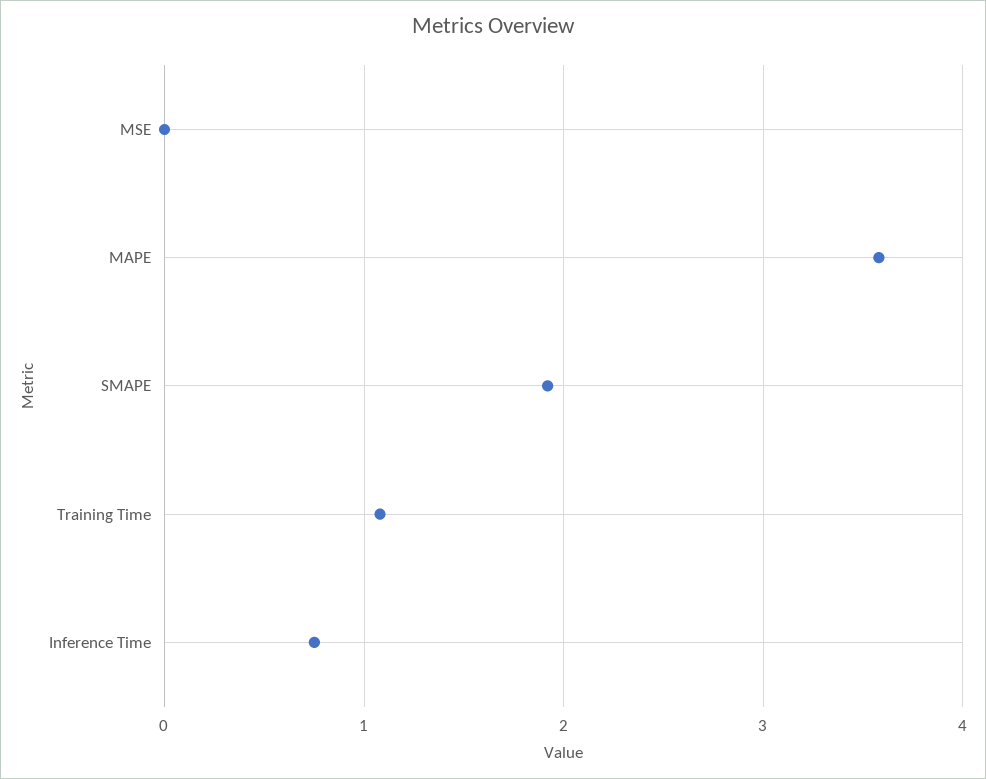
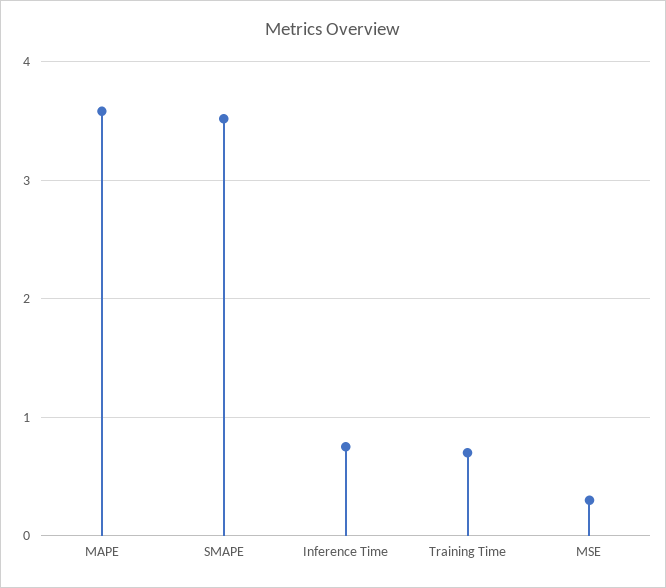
MSE: 0 -> 0.3
SMAPE: 1.9 -> 3.5
Training Time: 1.1 -> 0.7

